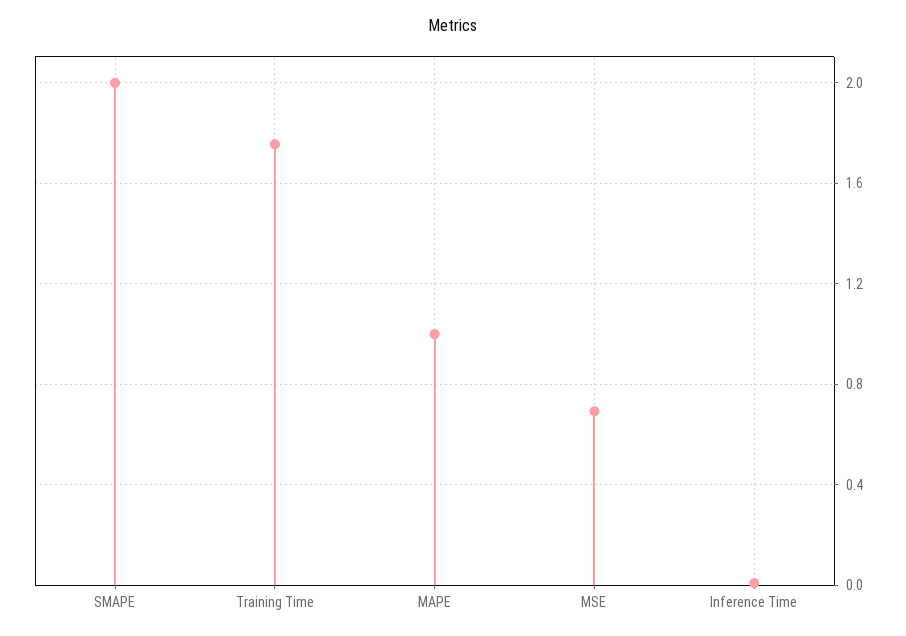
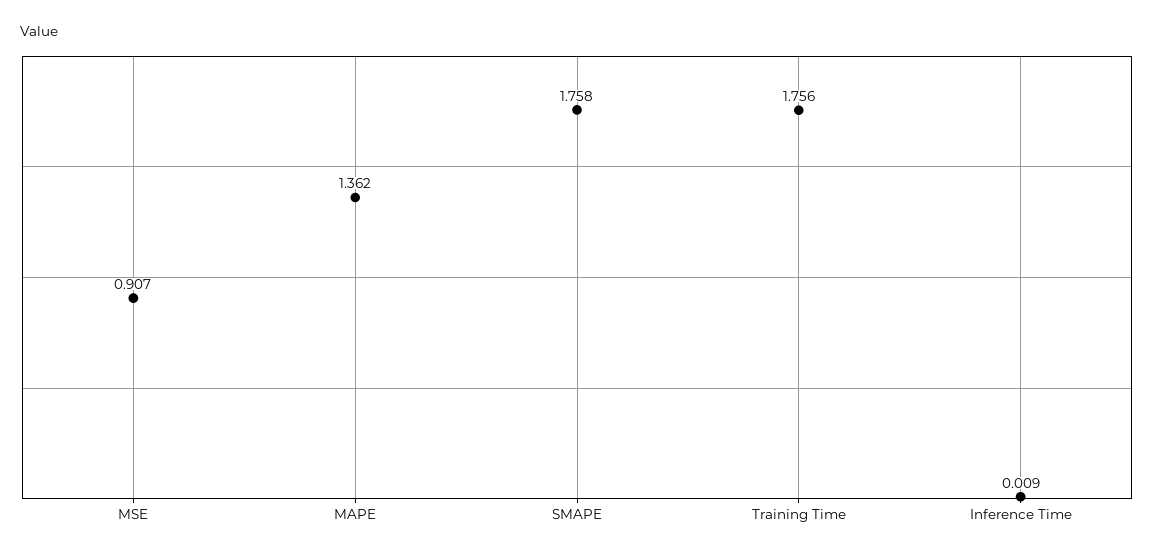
SMAPE: 2 -> 1.758
MAPE: 1 -> 1.362
MSE: 0.7 -> 0.907

